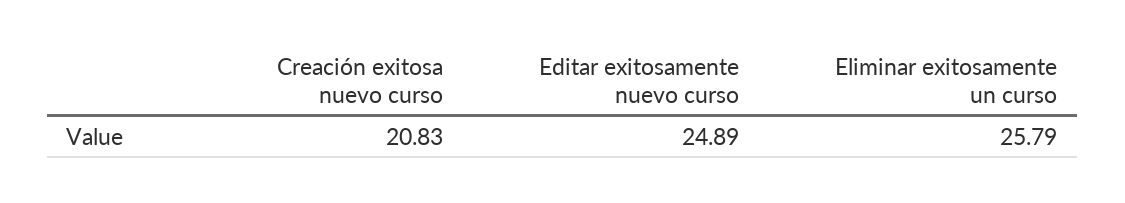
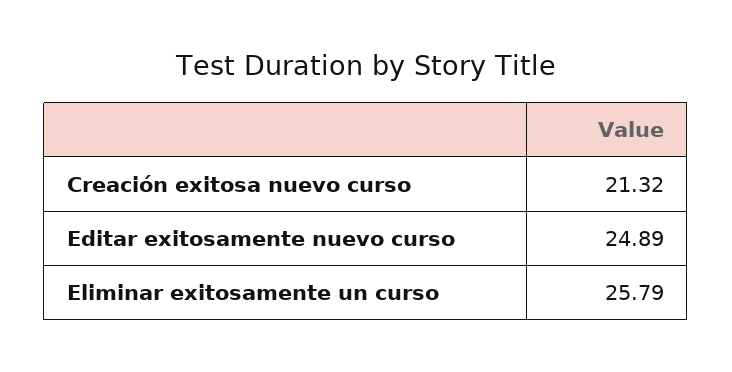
Creación exitosa nuevo curso: 20.83 -> 21.32

